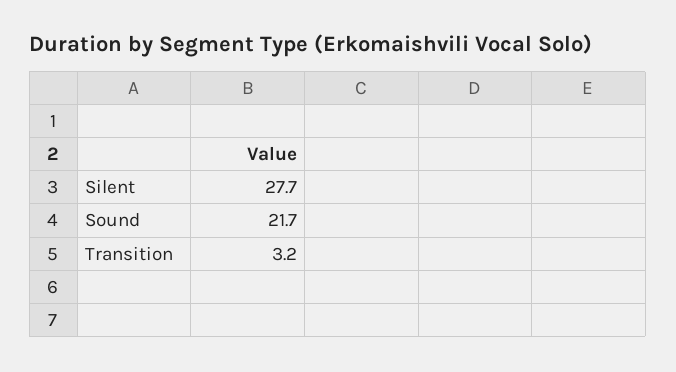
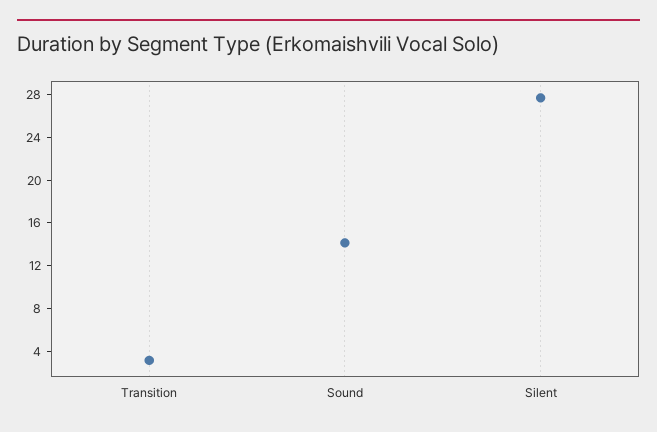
Sound: 21.7 -> 14

